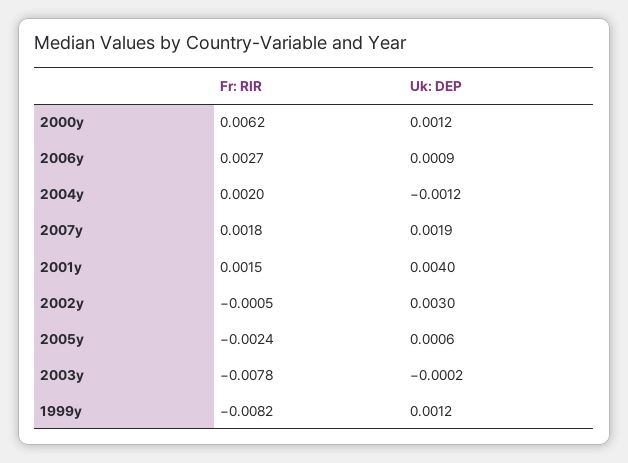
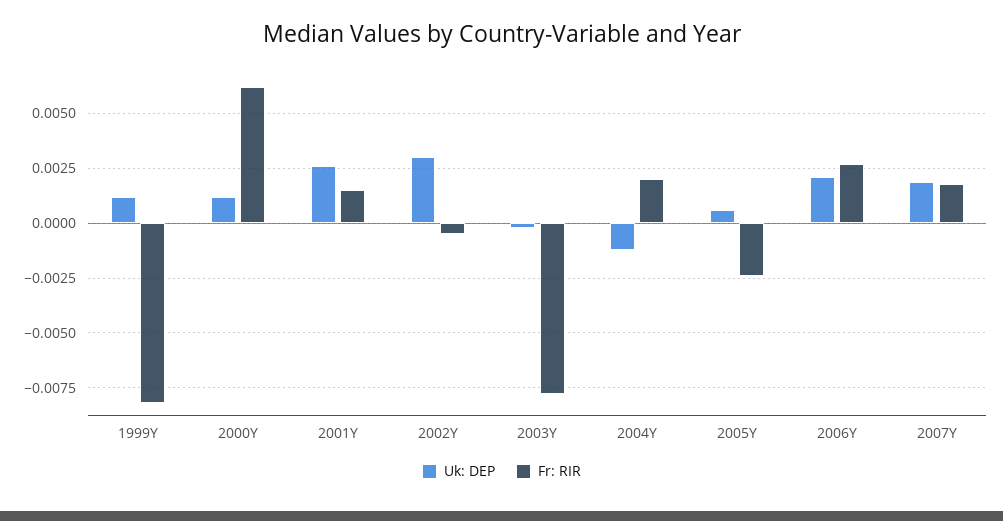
Uk: DEP, 2006y: 0.0009 -> 0.002
Uk: DEP, 2001y: 0.004 -> 0.0025

